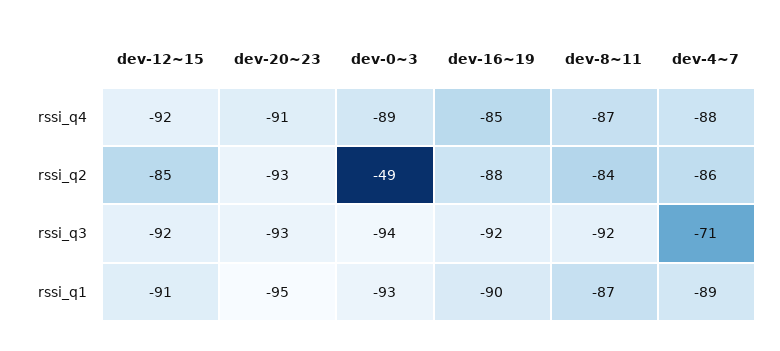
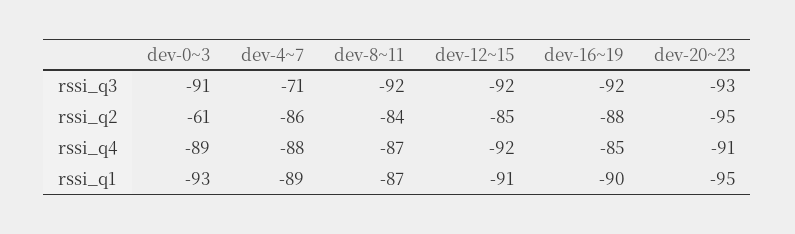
dev-20~23, rssi_q2: -93 -> -95
dev-0~3, rssi_q2: -49 -> -61
dev-0~3, rssi_q3: -94 -> -91

